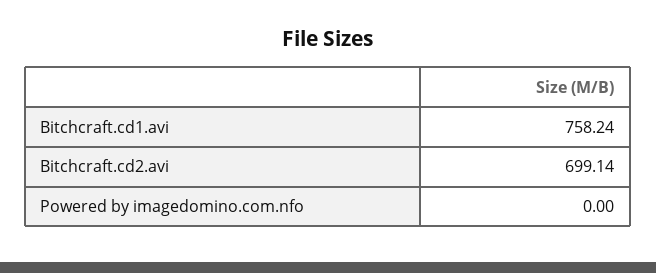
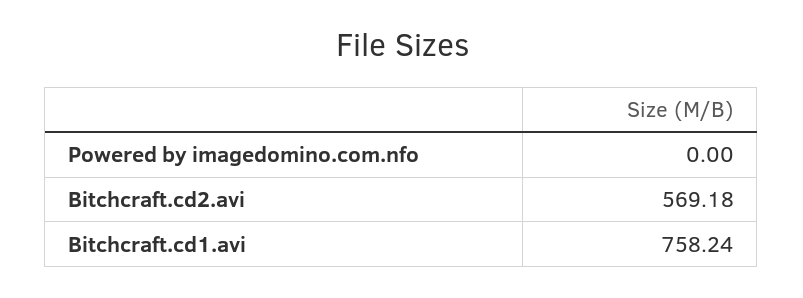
Bitchcraft.cd2.avi: 699.14 -> 569.18

